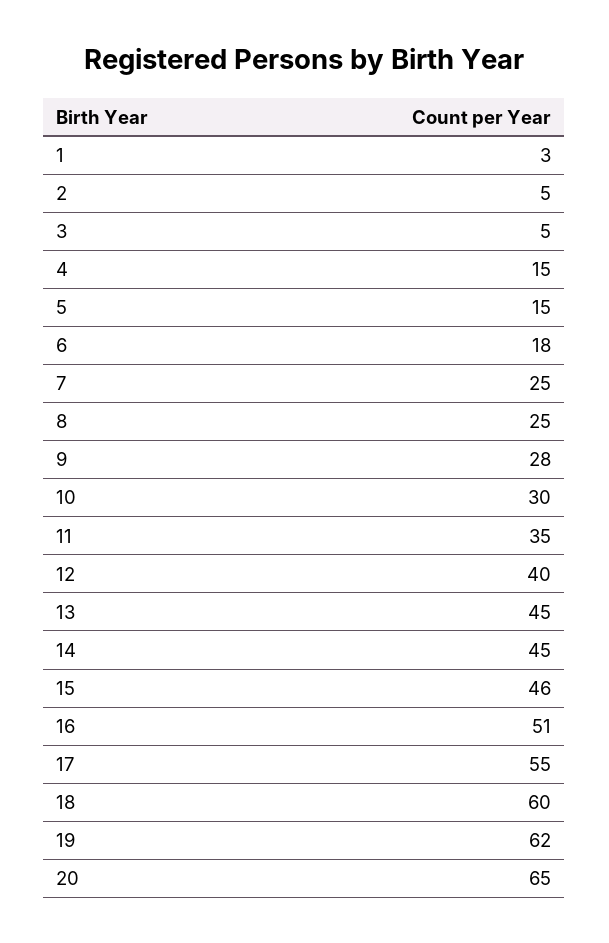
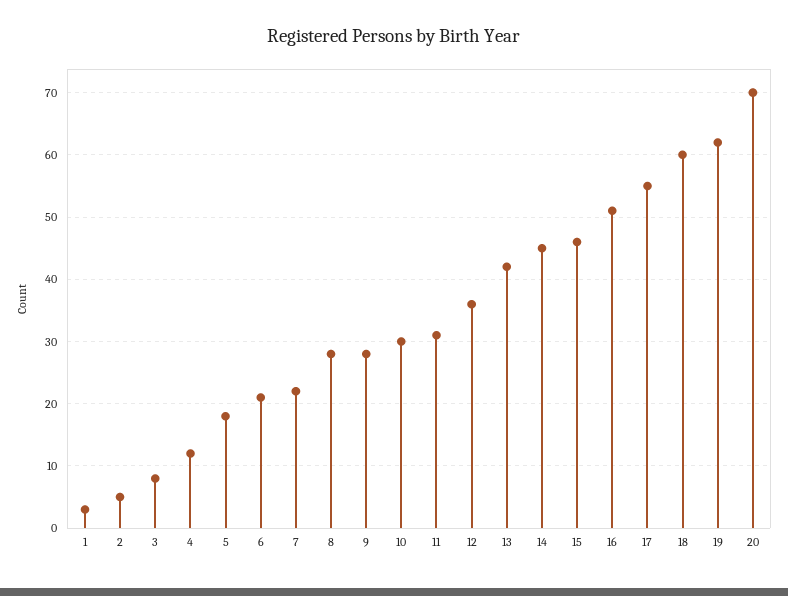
3: 5 -> 8
4: 15 -> 12
5: 15 -> 18
6: 18 -> 21
7: 25 -> 22
8: 25 -> 28
11: 35 -> 31
12: 40 -> 36
13: 45 -> 42
20: 65 -> 70

